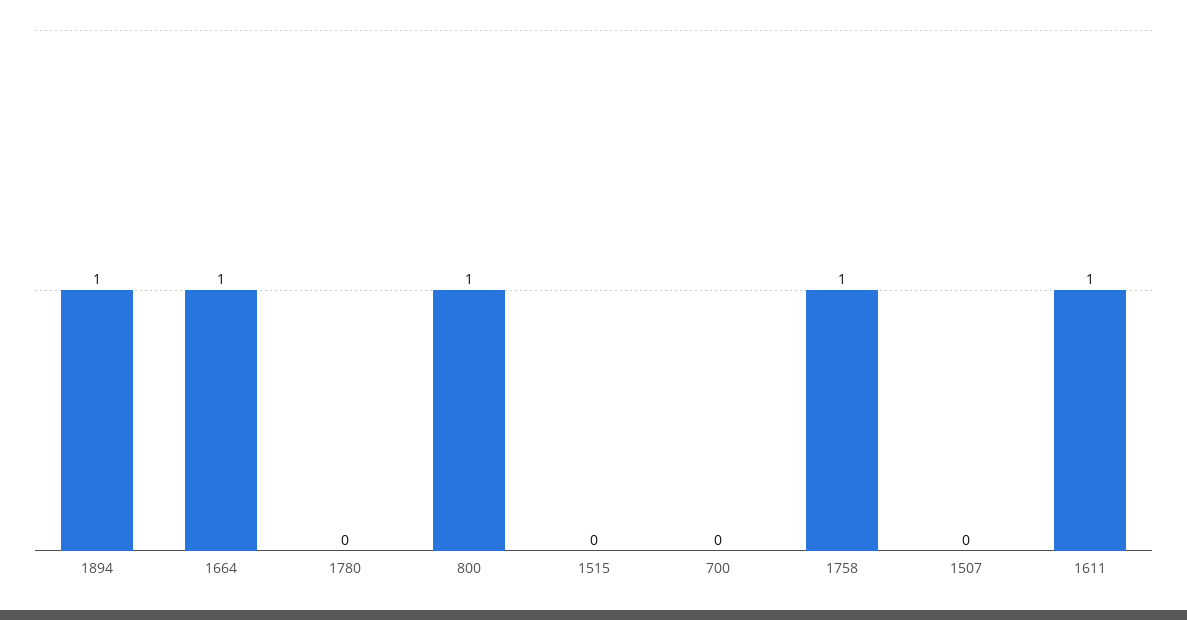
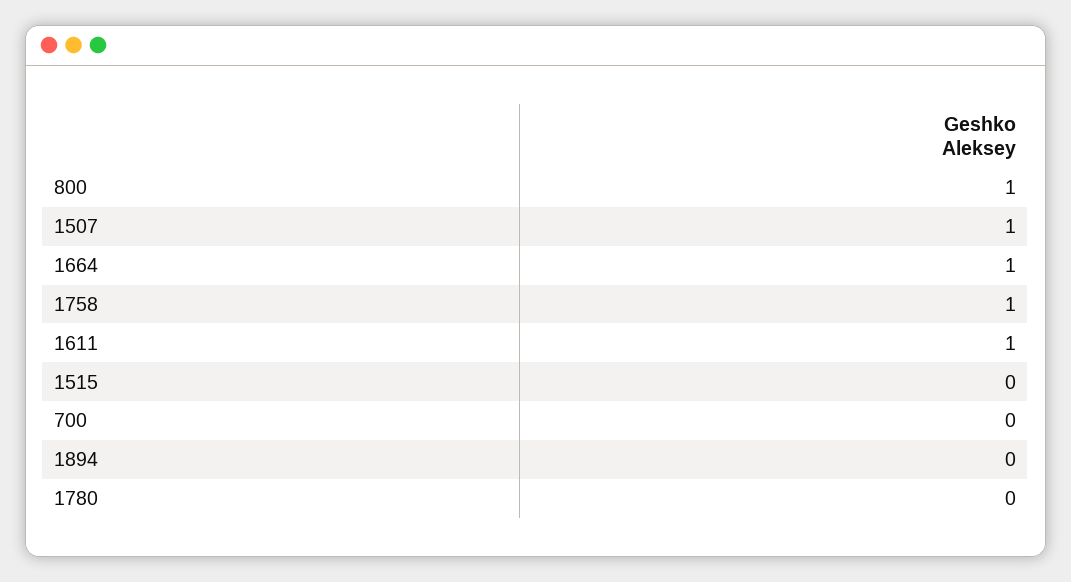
1894: 1 -> 0
1507: 0 -> 1

